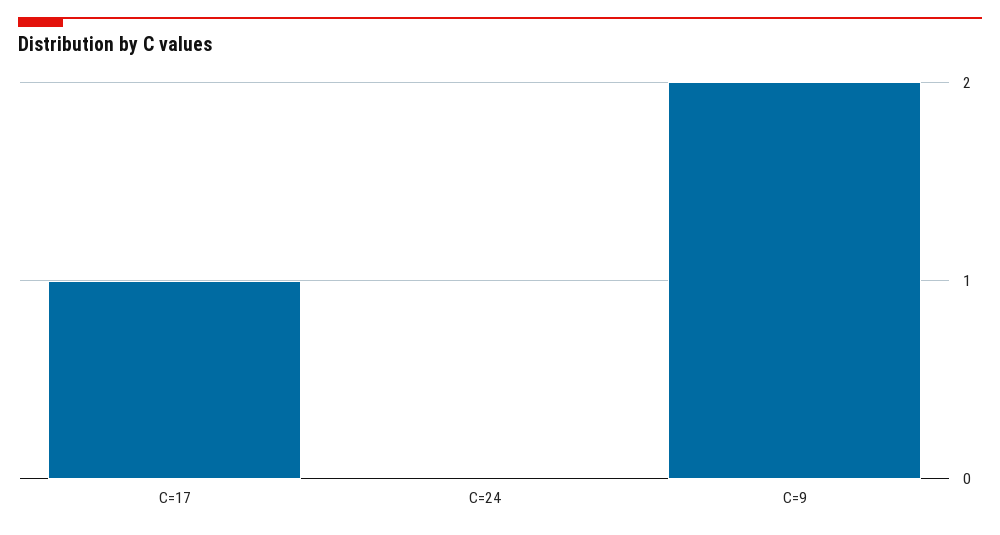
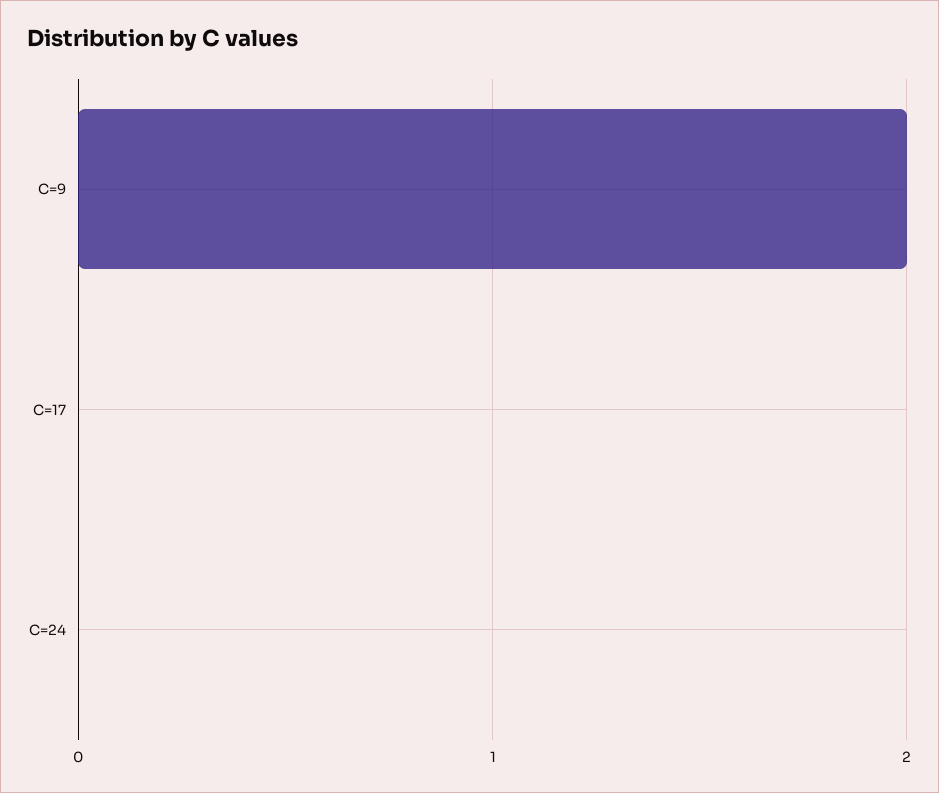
C=17: 1 -> 0

